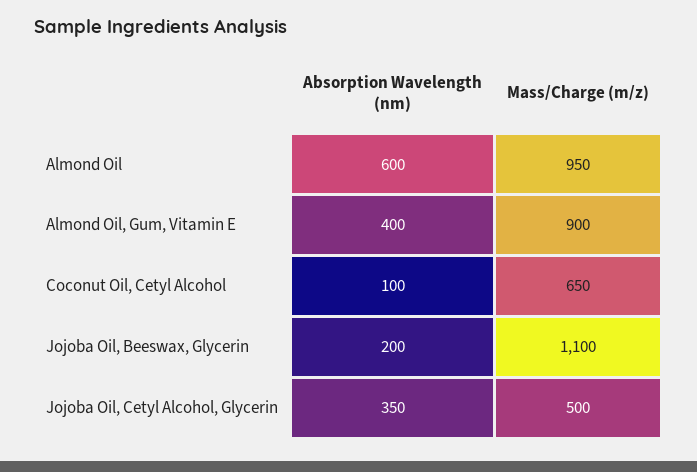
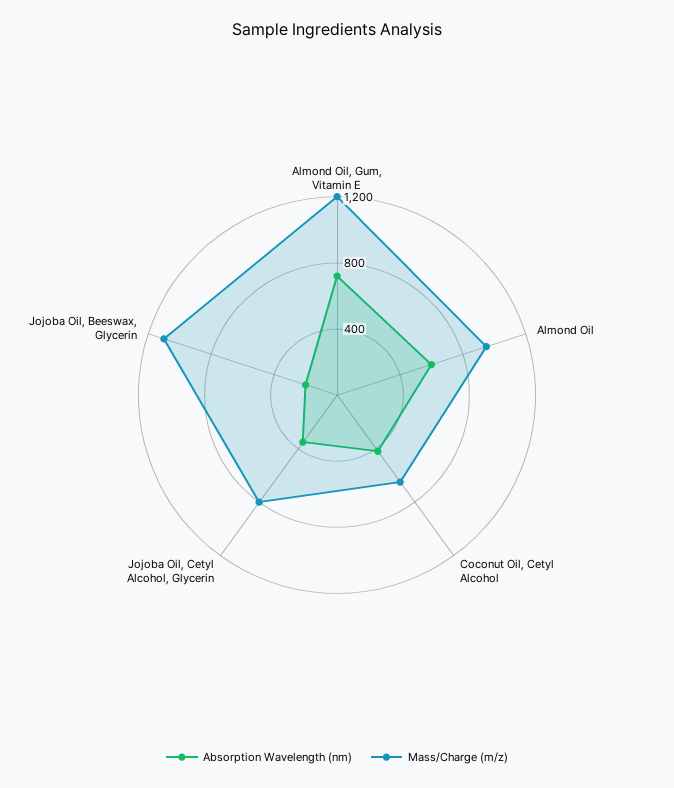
Absorption Wavelength (nm), Almond Oil, Gum, Vitamin E: 400 -> 700
Mass/Charge (m/z), Almond Oil, Gum, Vitamin E: 900 -> 1200
Absorption Wavelength (nm), Coconut Oil, Cetyl Alcohol: 100 -> 400
Mass/Charge (m/z), Jojoba Oil, Cetyl Alcohol, Glycerin: 500 -> 800

